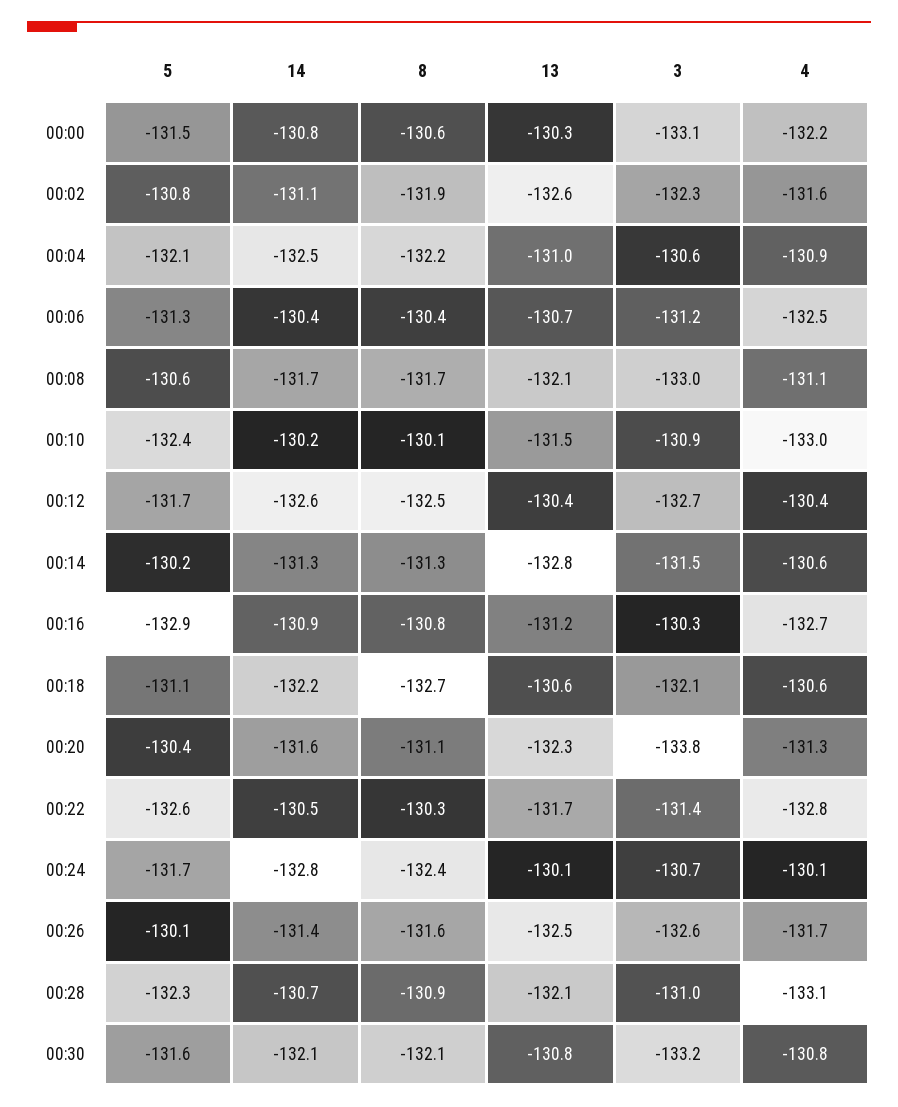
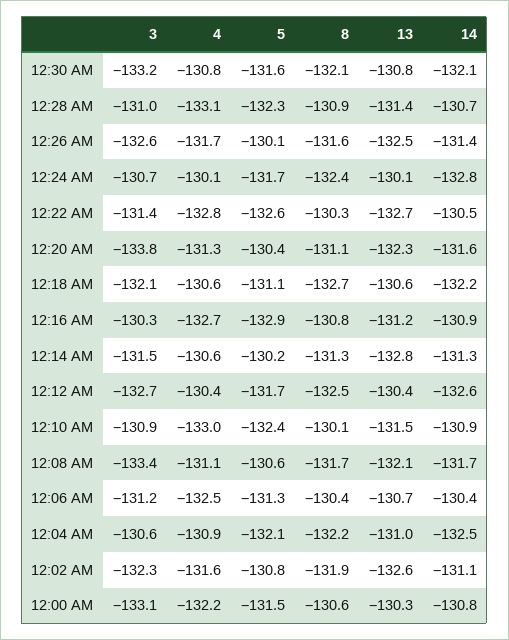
3, 00:08: -133 -> -133.4
14, 00:10: -130.2 -> -130.9
13, 00:22: -131.7 -> -132.7
13, 00:28: -132.1 -> -131.4

